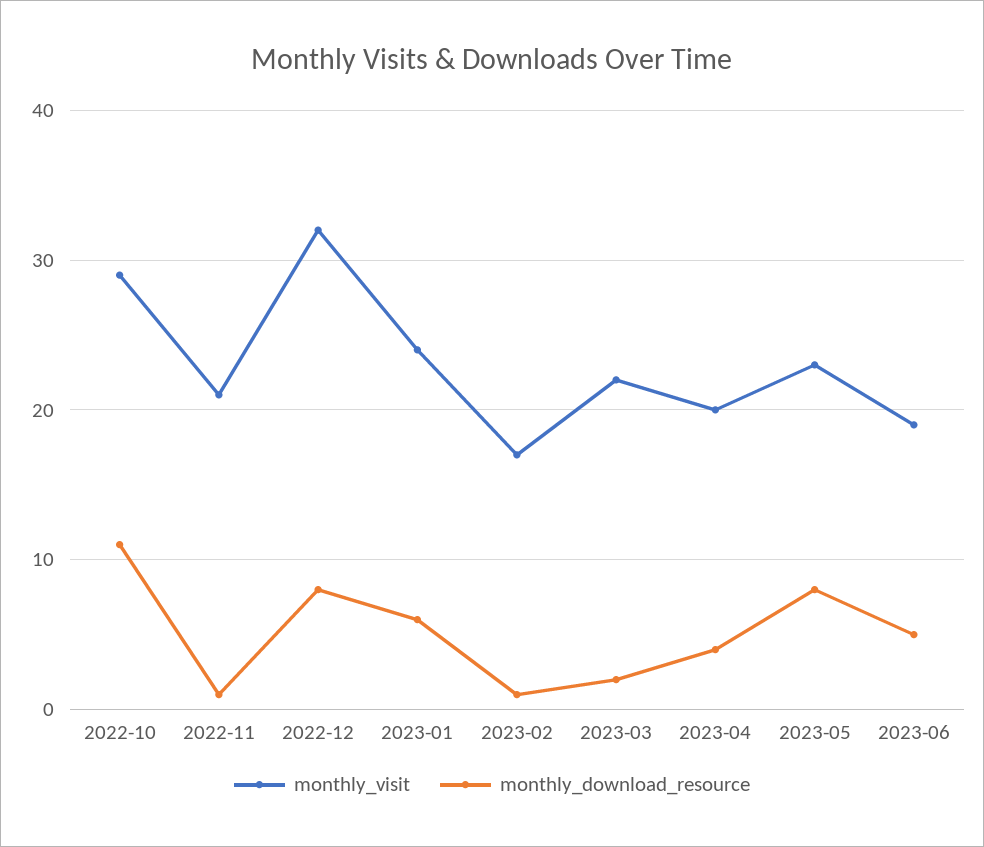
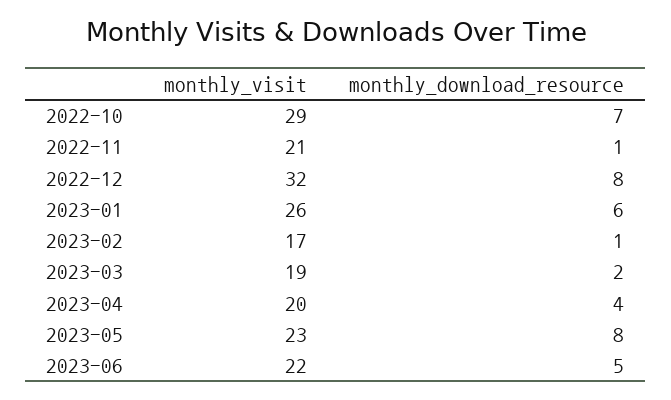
monthly_download_resource, 2022-10: 11 -> 7
monthly_visit, 2023-01: 24 -> 26
monthly_visit, 2023-03: 22 -> 19
monthly_visit, 2023-06: 19 -> 22

